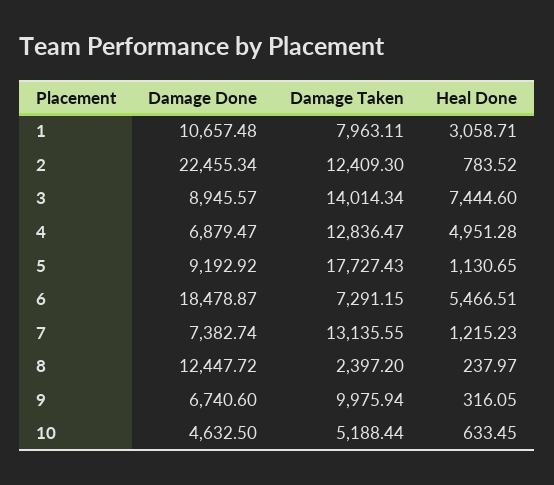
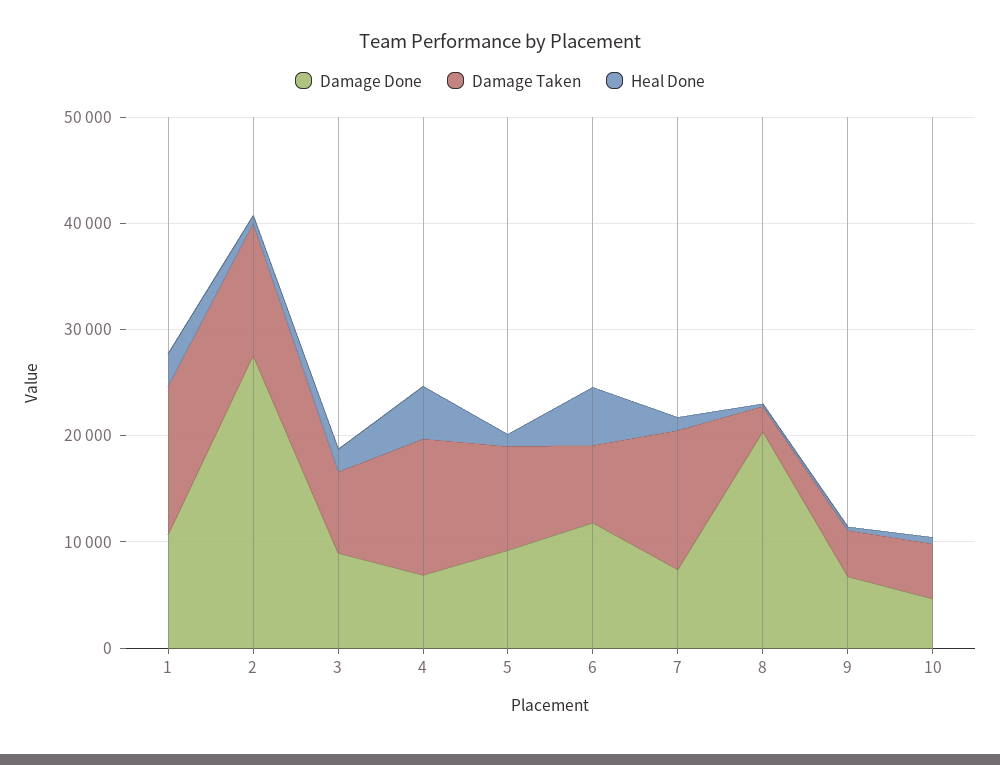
Damage Taken, 1: 7963.11 -> 14000
Damage Done, 2: 22455.34 -> 28000
Damage Taken, 3: 14014.34 -> 8000
Heal Done, 3: 7444.6 -> 2000
Damage Taken, 5: 17727.43 -> 10000
Damage Done, 6: 18478.87 -> 12000
Damage Done, 8: 12447.72 -> 20000
Damage Taken, 9: 9975.94 -> 4000

